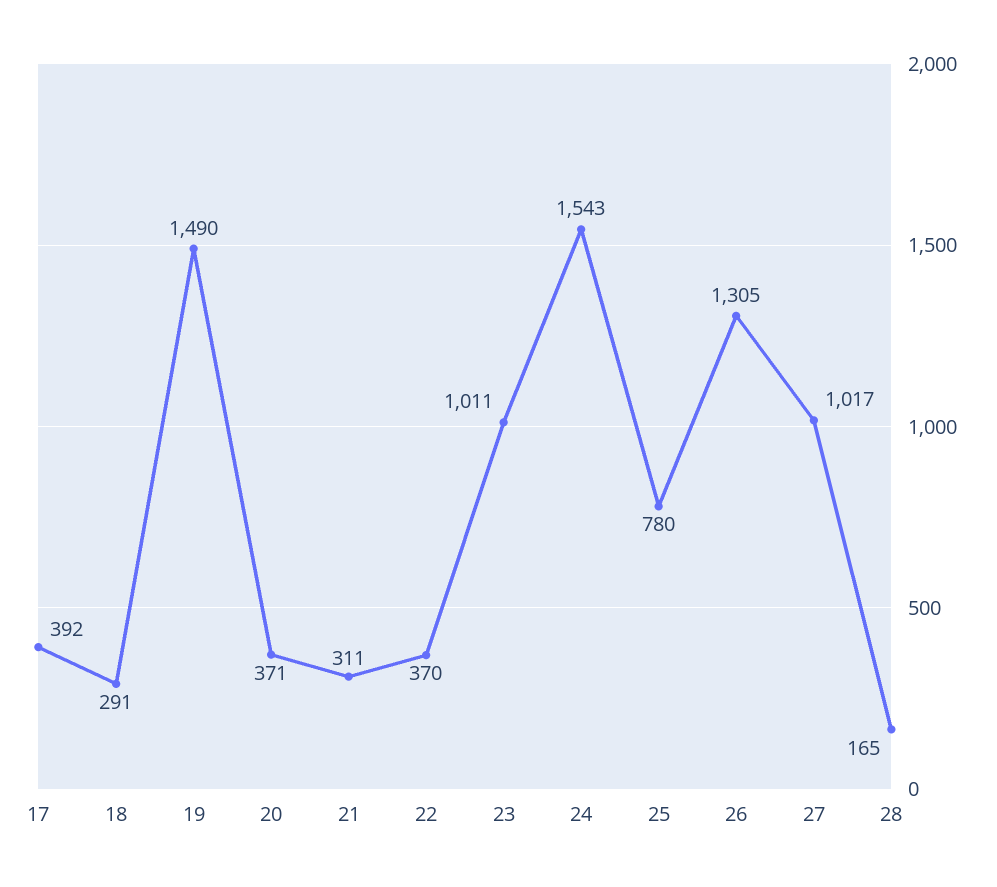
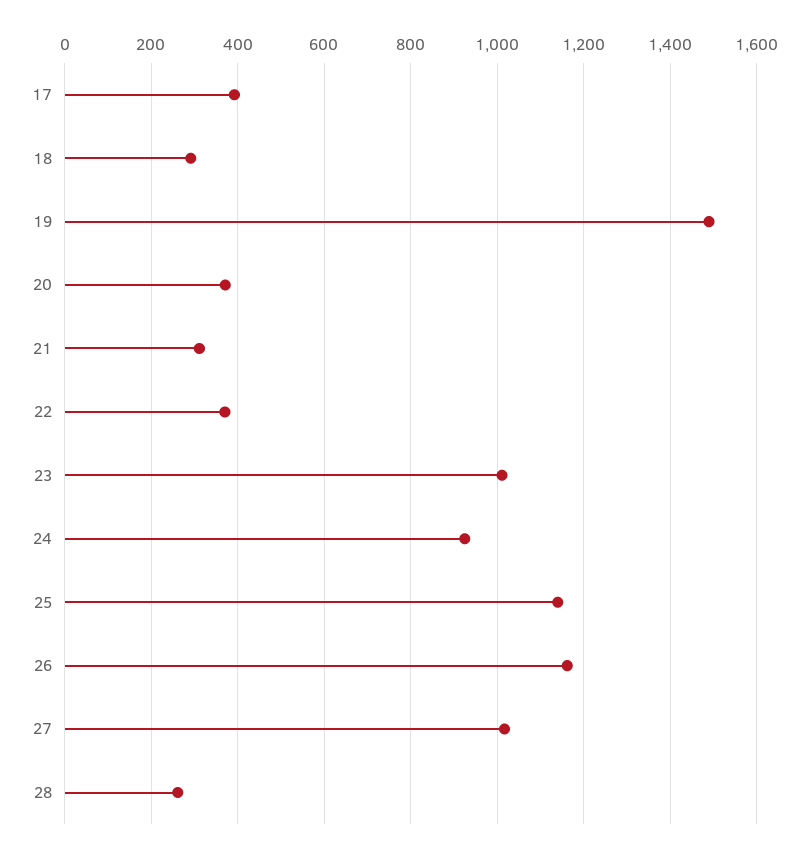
24: 1543 -> 920
25: 780 -> 1140
26: 1305 -> 1160
28: 165 -> 260

